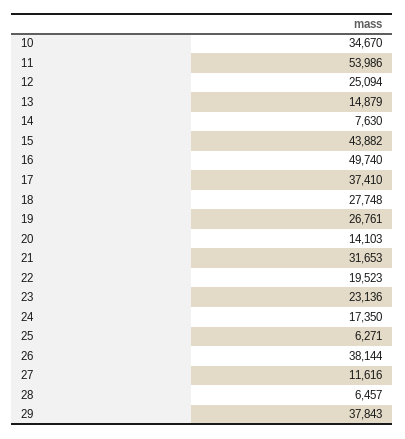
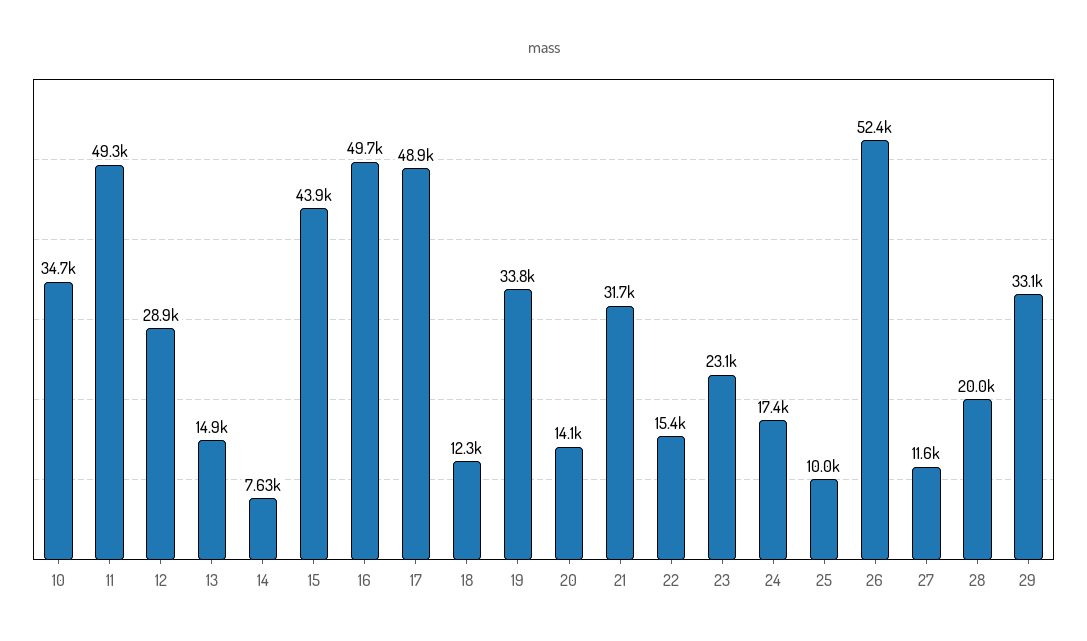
11: 53986 -> 49300
12: 25094 -> 28900
17: 37410 -> 48900
18: 27748 -> 12300
19: 26761 -> 33800
22: 19523 -> 15400
25: 6271 -> 10000
26: 38144 -> 52400
28: 6457 -> 20000
29: 37843 -> 33100

